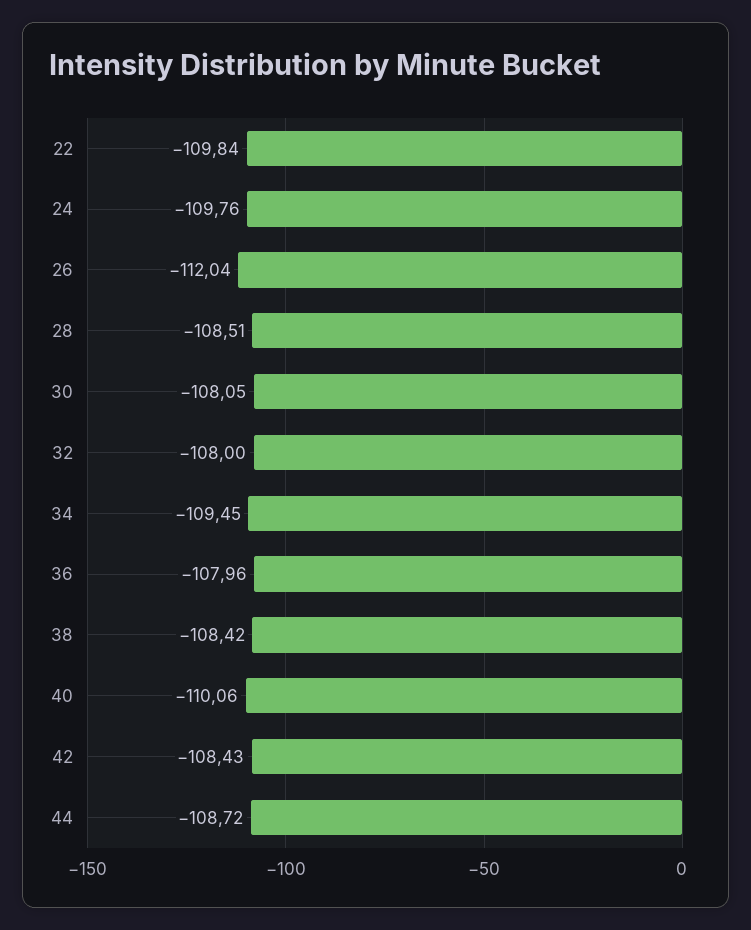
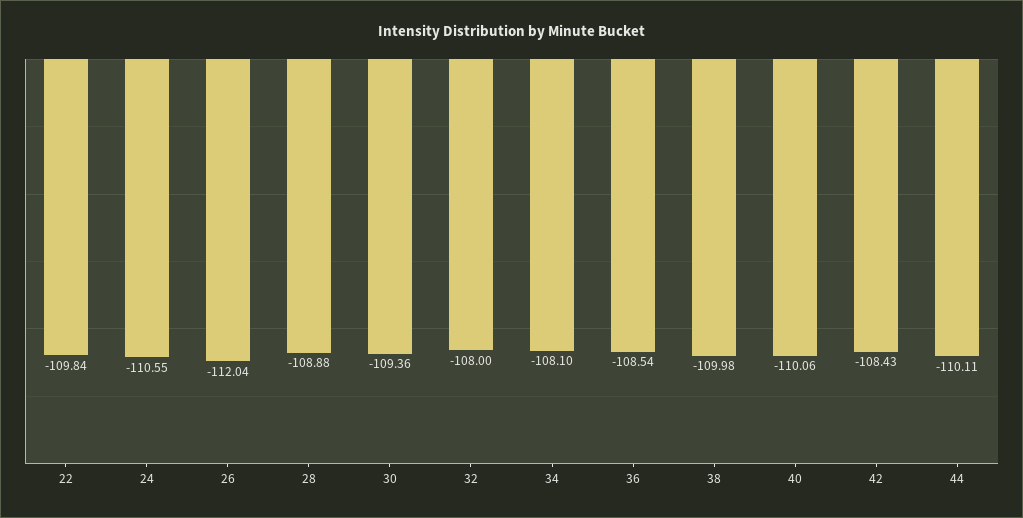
24: -109.76 -> -110.55
28: -108.51 -> -108.88
30: -108.05 -> -109.36
34: -109.45 -> -108.1
36: -107.96 -> -108.54
38: -108.42 -> -109.98
44: -108.72 -> -110.11

